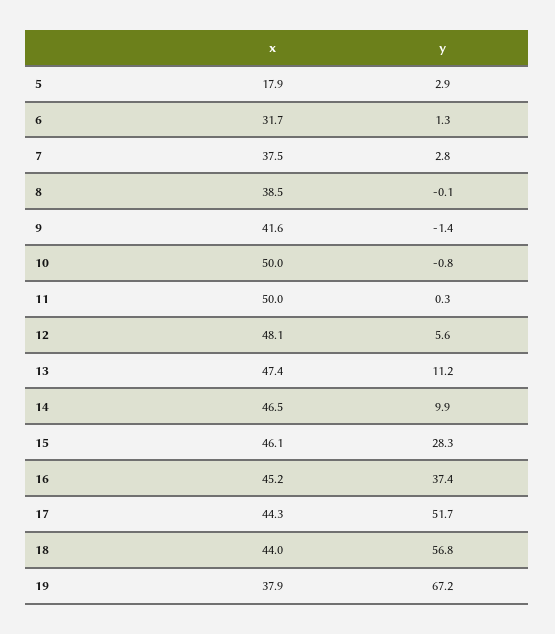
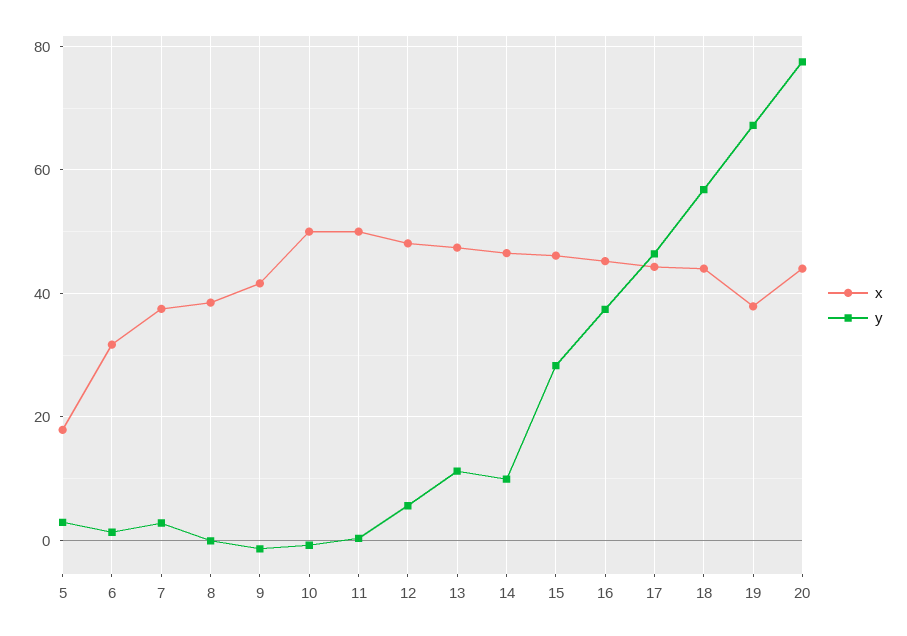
y, 17: 51.7 -> 46
x, 20: none -> 44
y, 20: none -> 78

